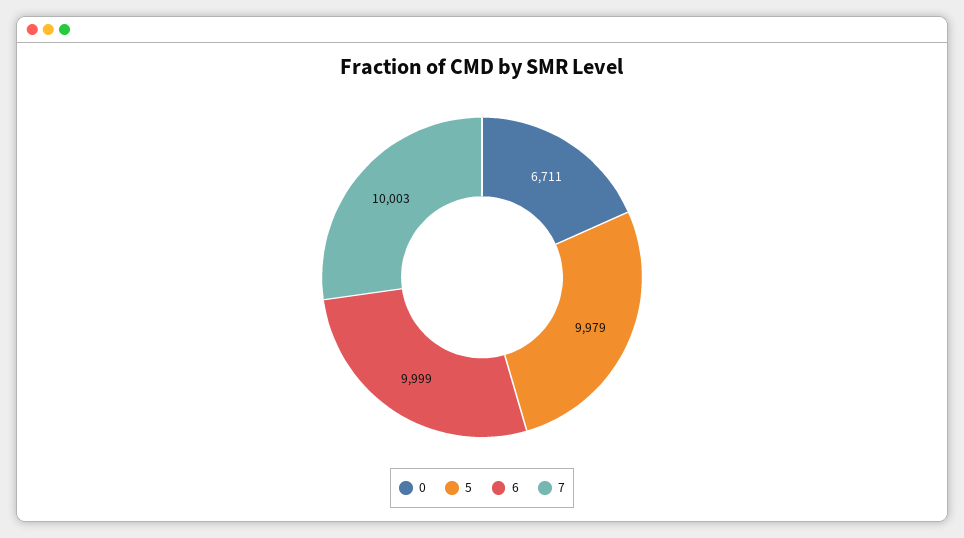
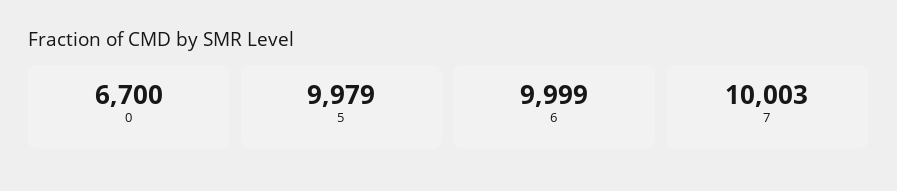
0: 6711 -> 6700

